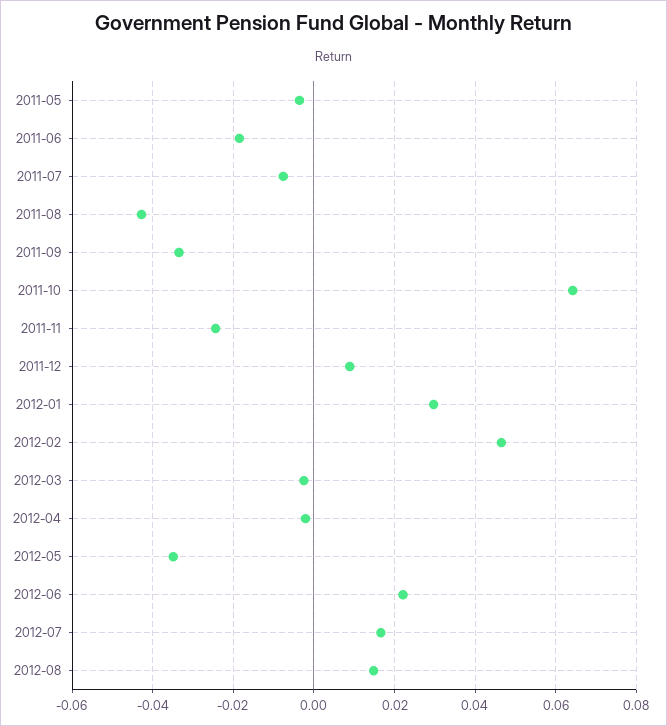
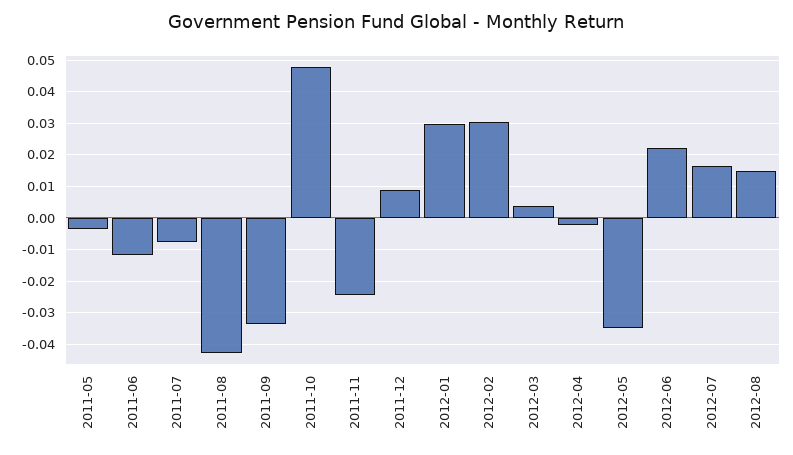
2011-06: -0.018 -> -0.012
2011-10: 0.064 -> 0.048
2012-02: 0.046 -> 0.03
2012-03: -0.002 -> 0.004

